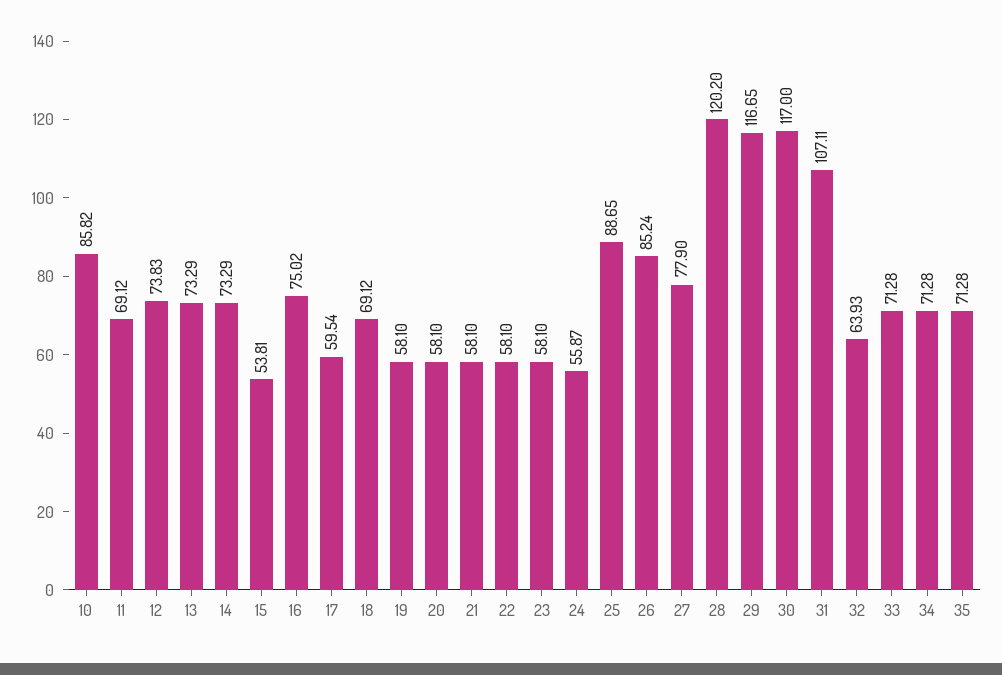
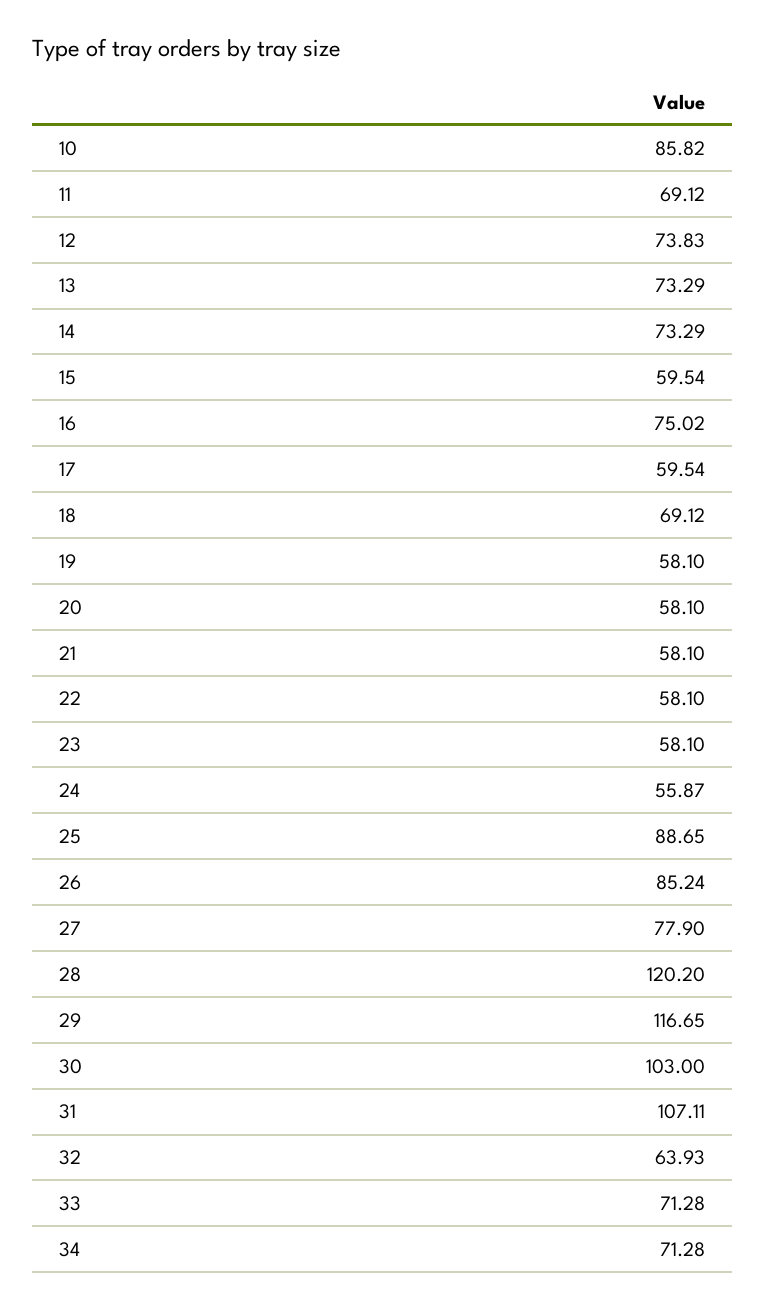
15: 53.81 -> 59.54
30: 117 -> 103
35: 71.28 -> none

